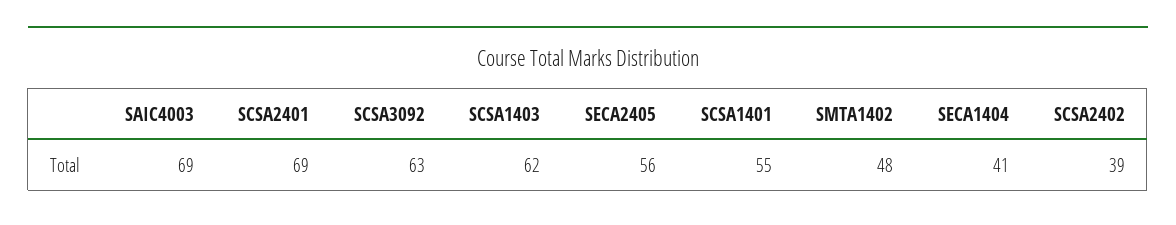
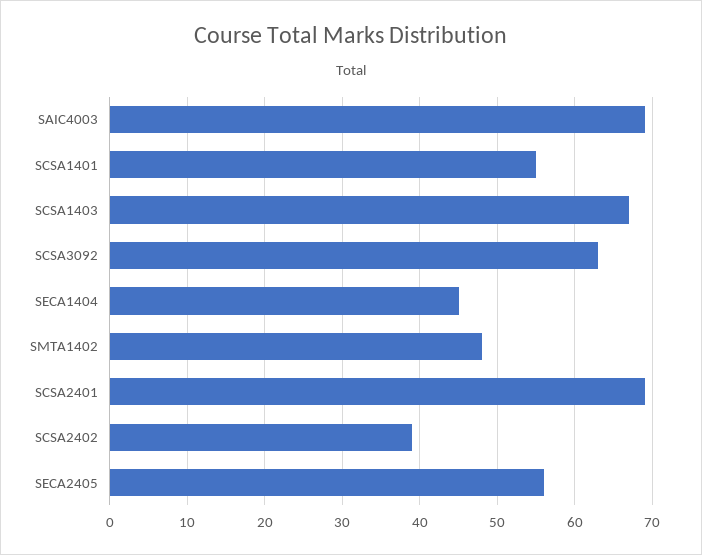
SCSA1403: 62 -> 67
SECA1404: 41 -> 45

